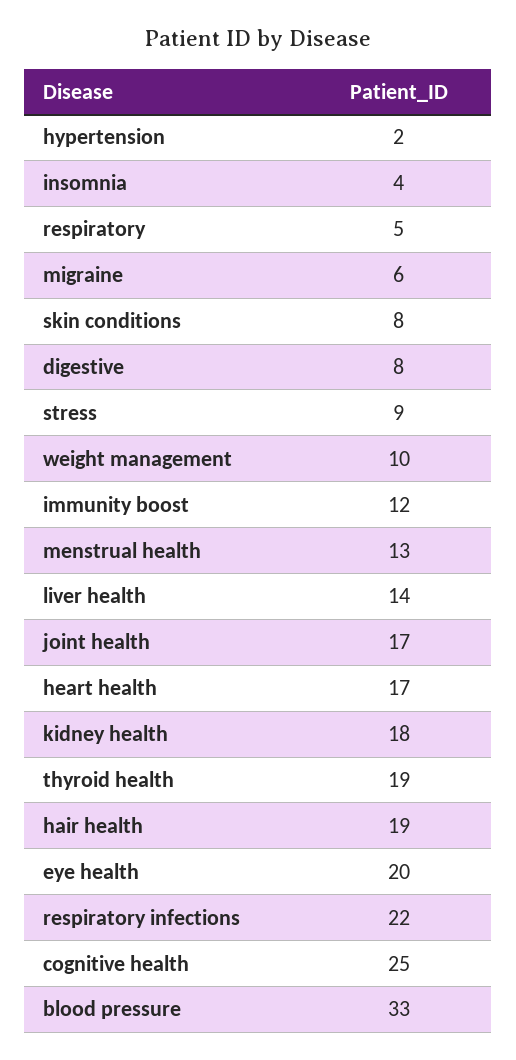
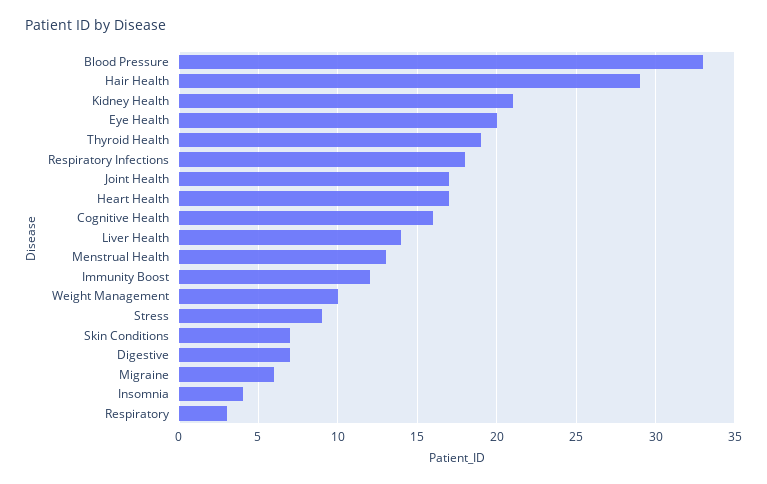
hypertension: 2 -> none
respiratory: 5 -> 3
skin conditions: 8 -> 7
digestive: 8 -> 7
kidney health: 18 -> 21
hair health: 19 -> 29
respiratory infections: 22 -> 18
cognitive health: 25 -> 16

